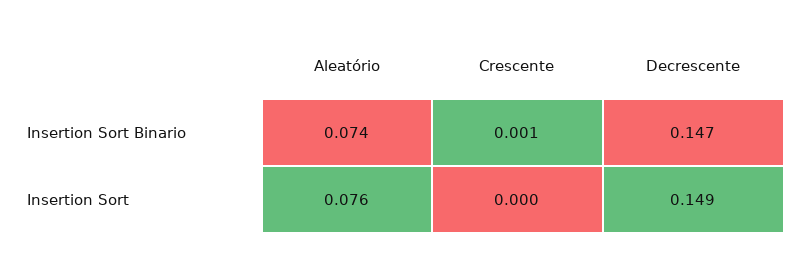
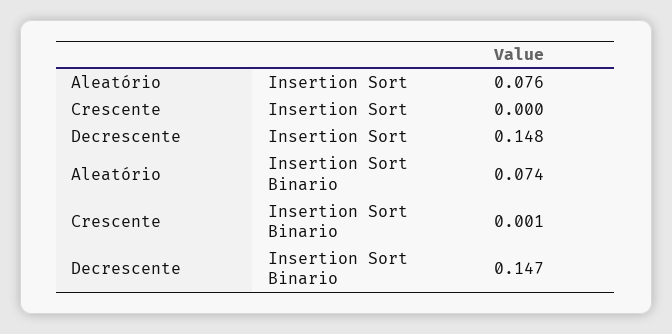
Decrescente, Insertion Sort: 0.149 -> 0.148

